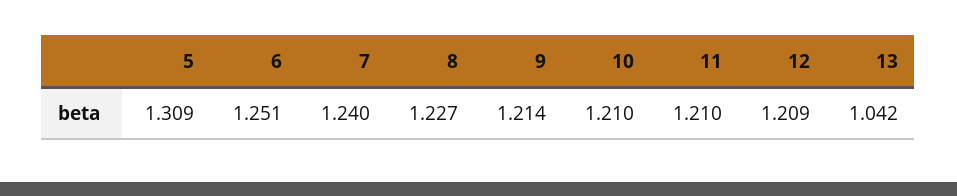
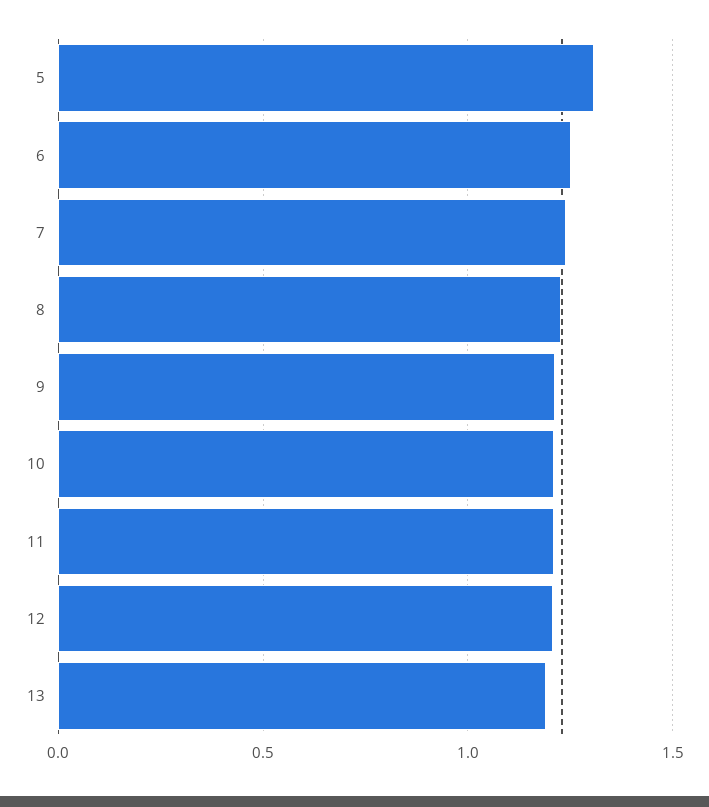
13: 1.042 -> 1.2

